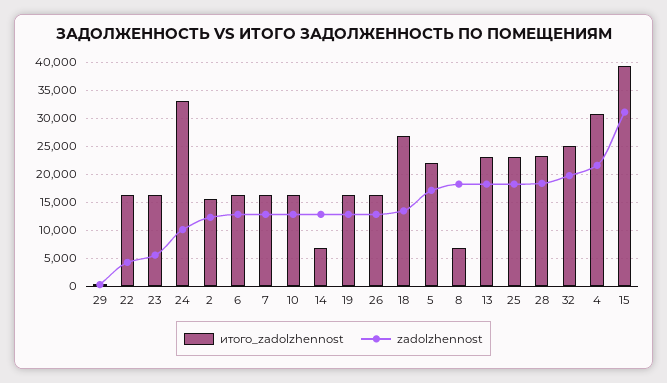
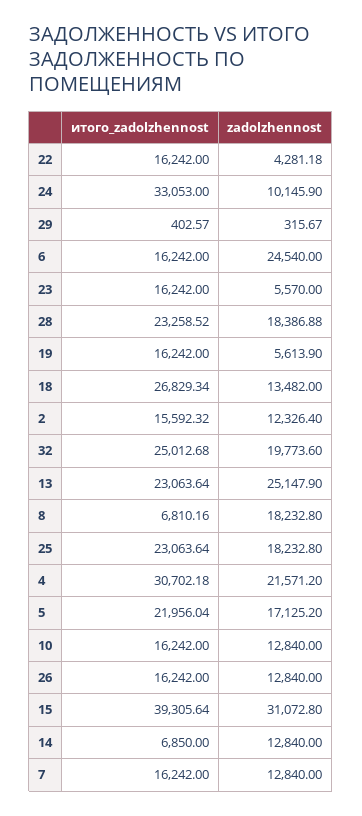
zadolzhennost, 6: 12500 -> 24540
zadolzhennost, 19: 12500 -> 5613.9
zadolzhennost, 13: 17500 -> 25147.9

